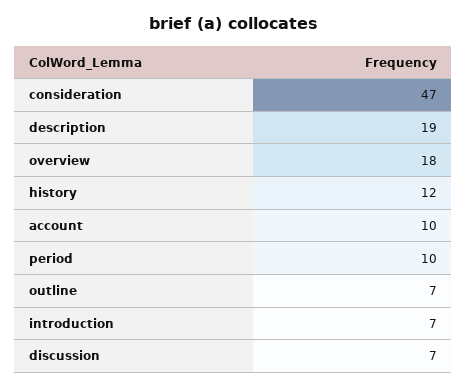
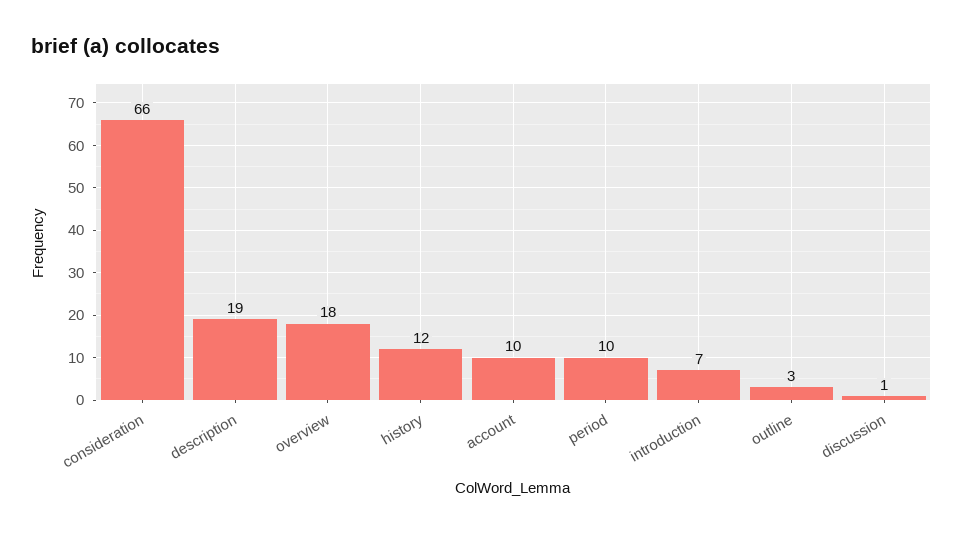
consideration: 47 -> 66
outline: 7 -> 3
discussion: 7 -> 1

